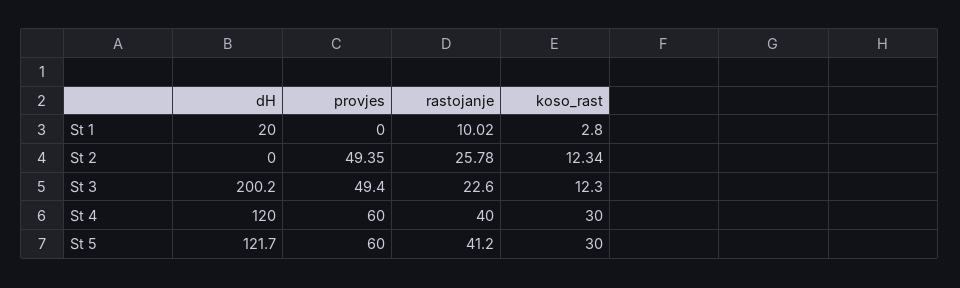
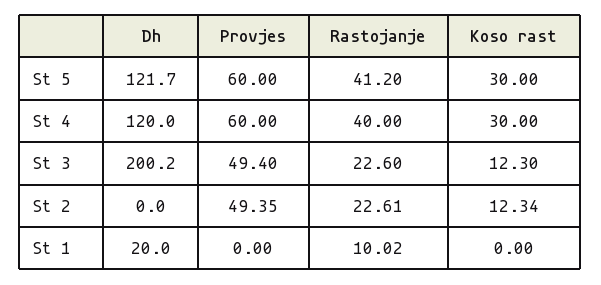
koso_rast, St 1: 2.8 -> 0
rastojanje, St 2: 25.78 -> 22.61

